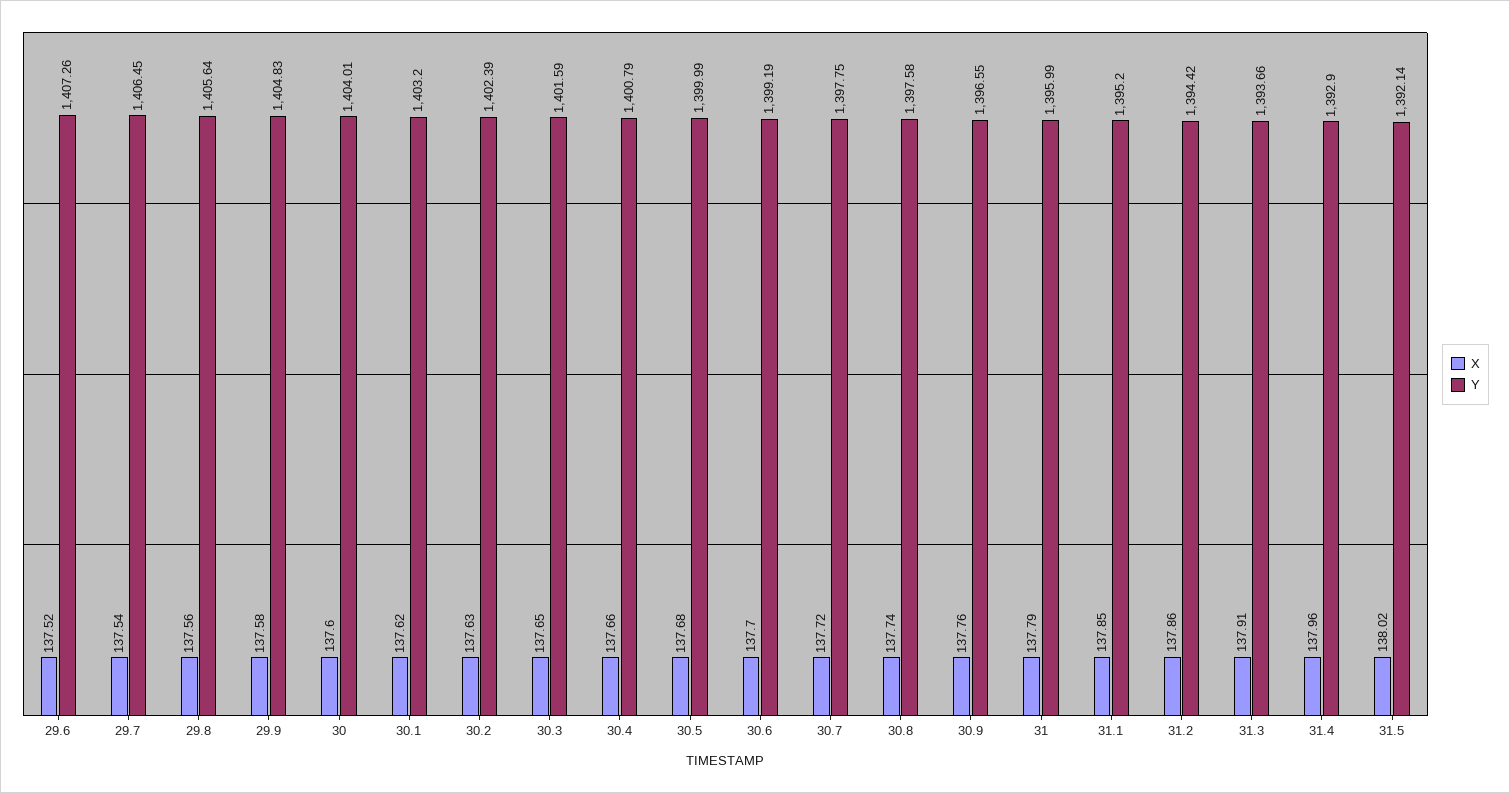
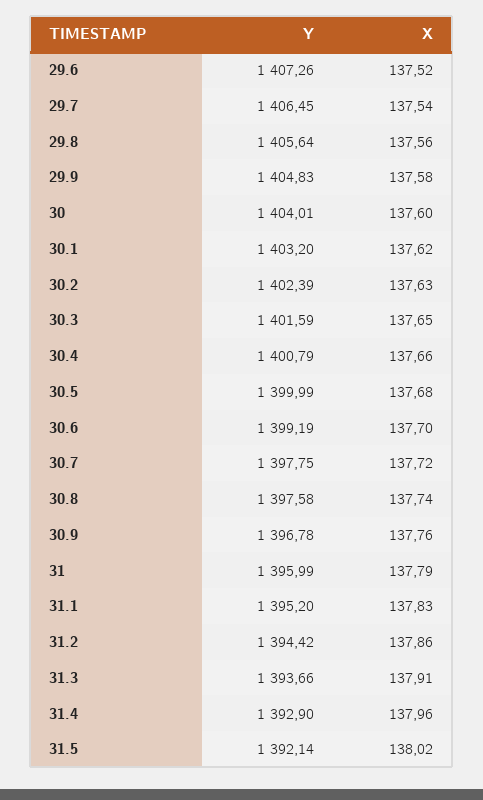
Y, 30.9: 1396.55 -> 1396.78
X, 31.1: 137.85 -> 137.83

